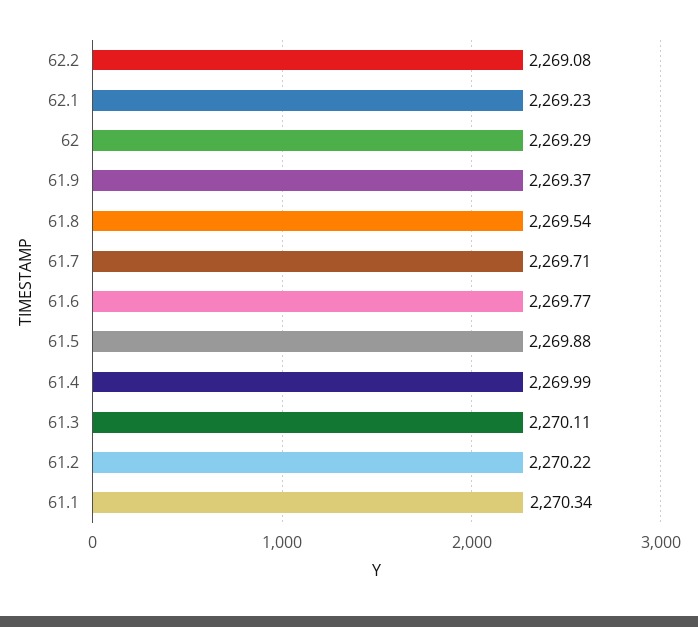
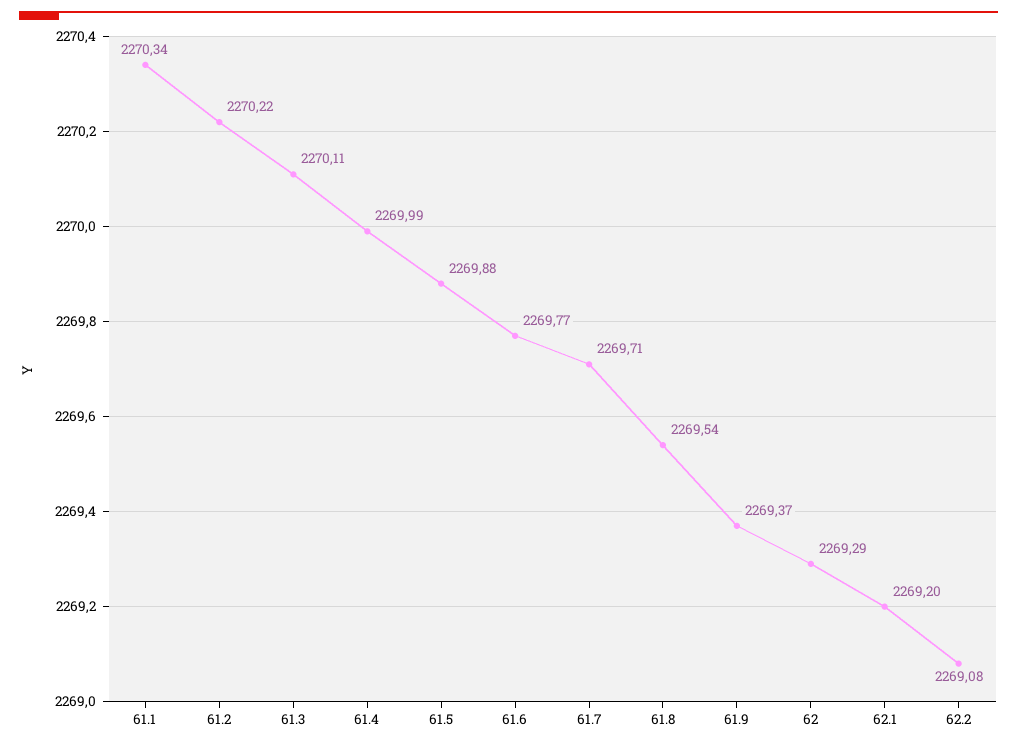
62.1: 2269.23 -> 2269.2

